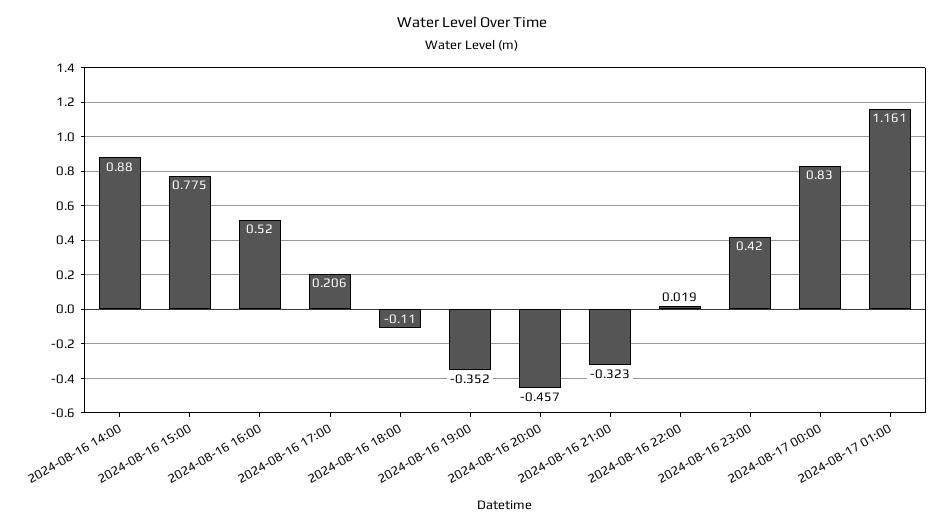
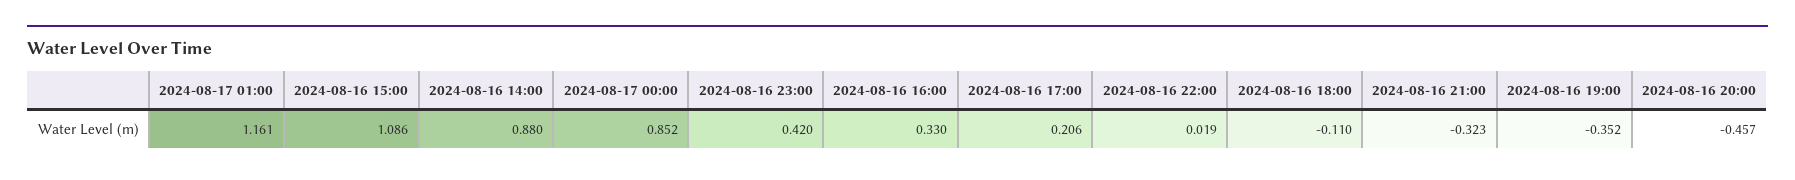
2024-08-16 15:00: 0.775 -> 1.086
2024-08-16 16:00: 0.52 -> 0.33
2024-08-17 00:00: 0.83 -> 0.852

